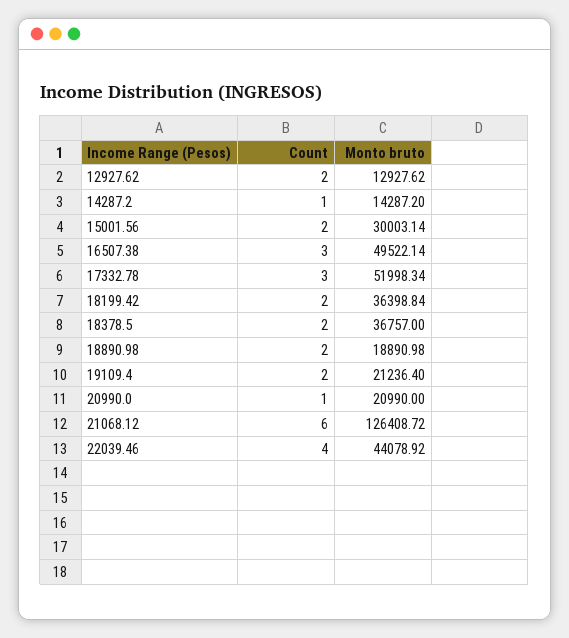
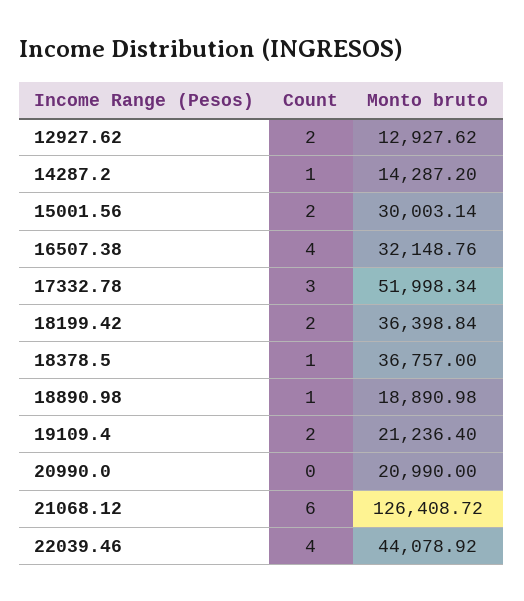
Count, 16507.38: 3 -> 4
Monto bruto, 16507.38: 49522.14 -> 32148.76
Count, 18378.5: 2 -> 1
Count, 18890.98: 2 -> 1
Count, 20990.0: 1 -> 0

